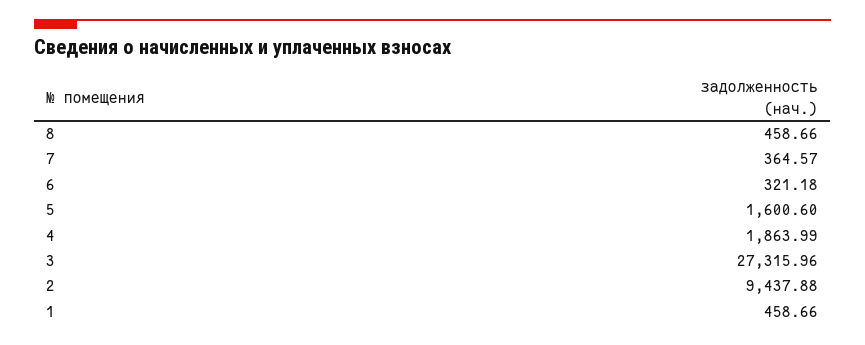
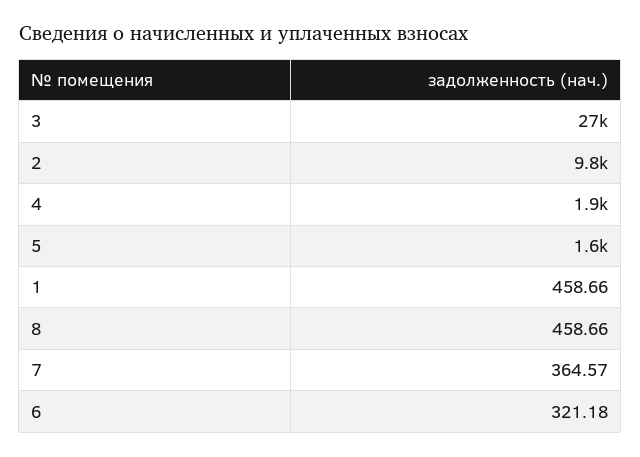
2: 9437.88 -> 9800

